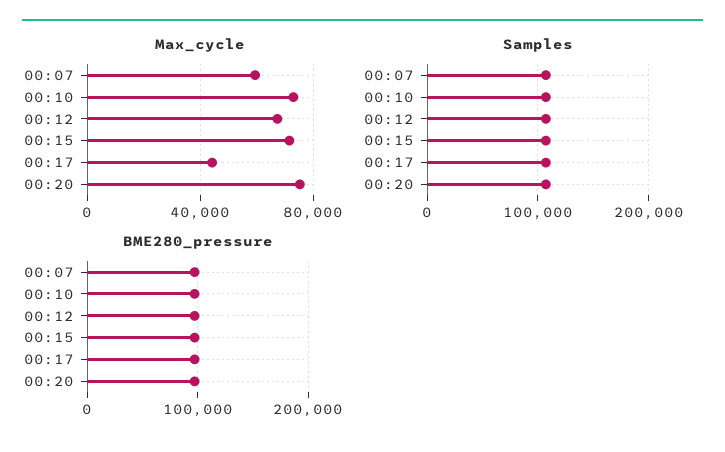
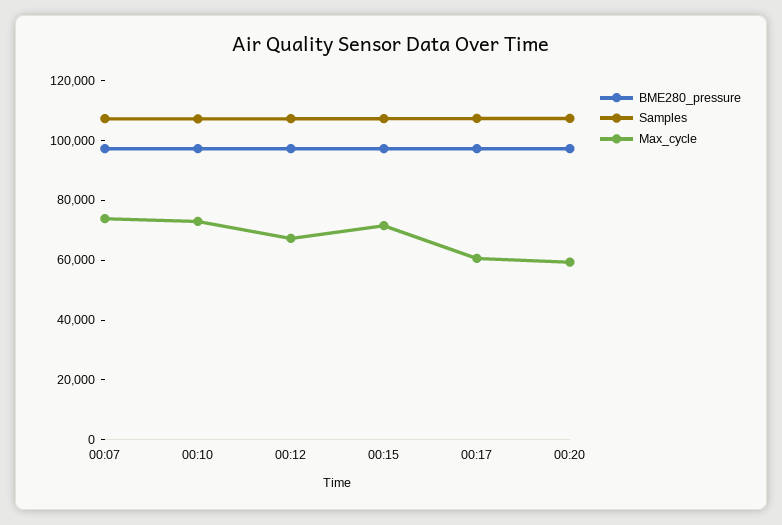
Max_cycle, 00:07: 60000 -> 75000
Max_cycle, 00:17: 45000 -> 60000
Max_cycle, 00:20: 75000 -> 60000

